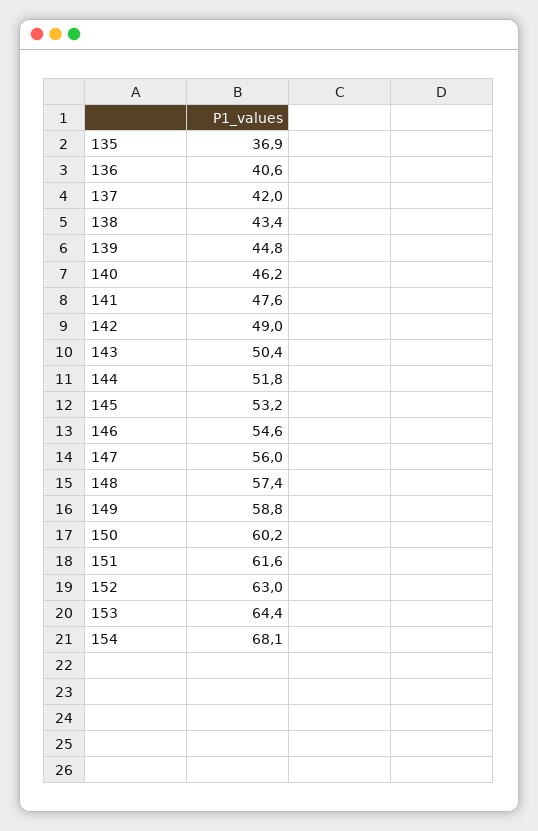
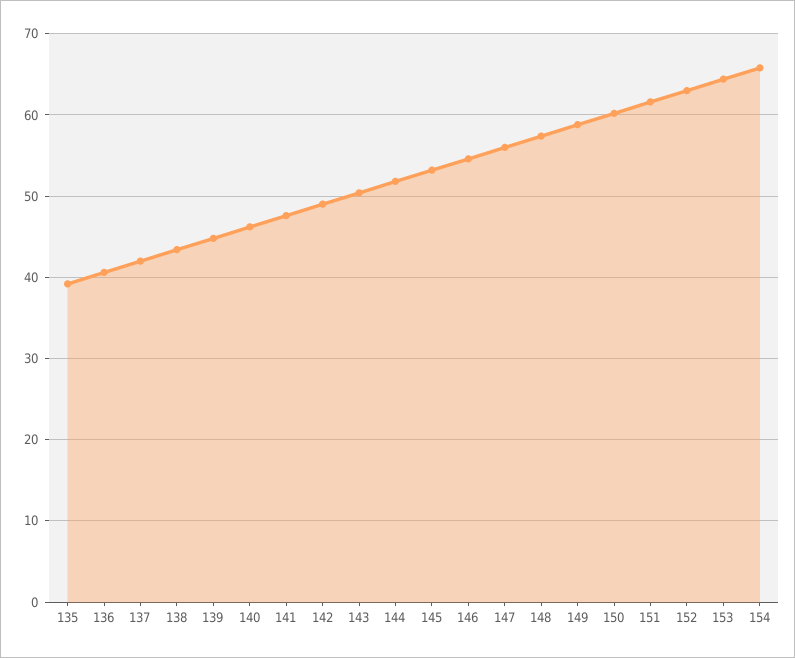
135: 36.9 -> 39
154: 68.1 -> 66

